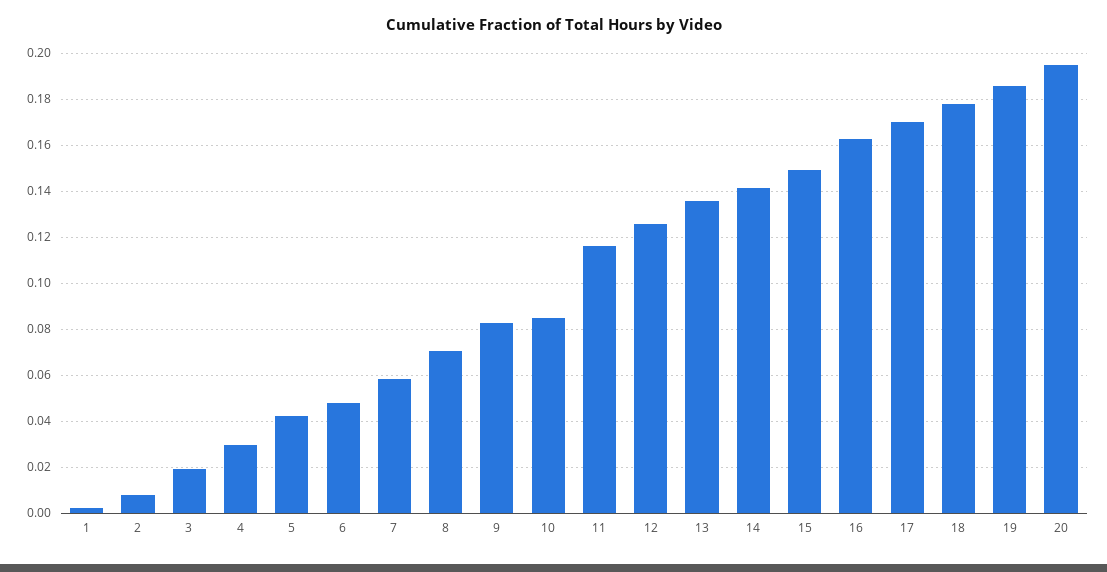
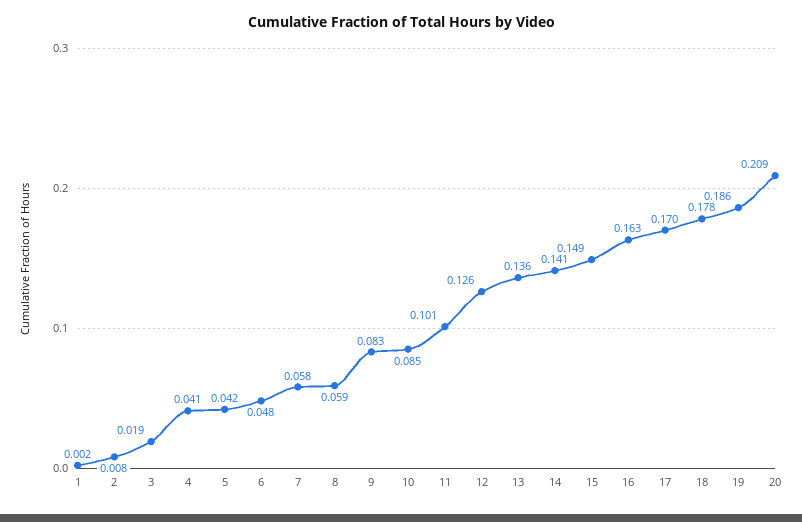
4: 0.03 -> 0.041
8: 0.07 -> 0.059
11: 0.115 -> 0.101
20: 0.195 -> 0.209

